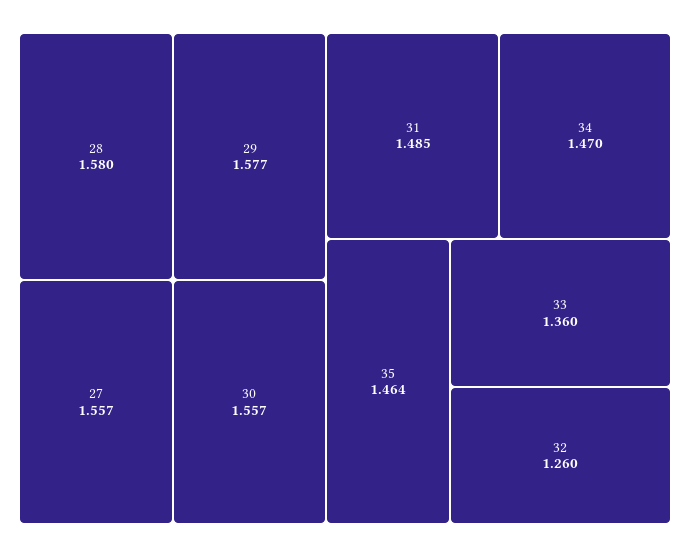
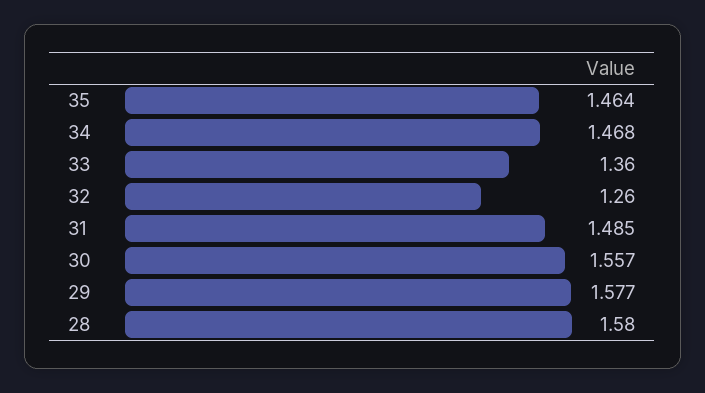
27: 1.557 -> none
34: 1.47 -> 1.468

